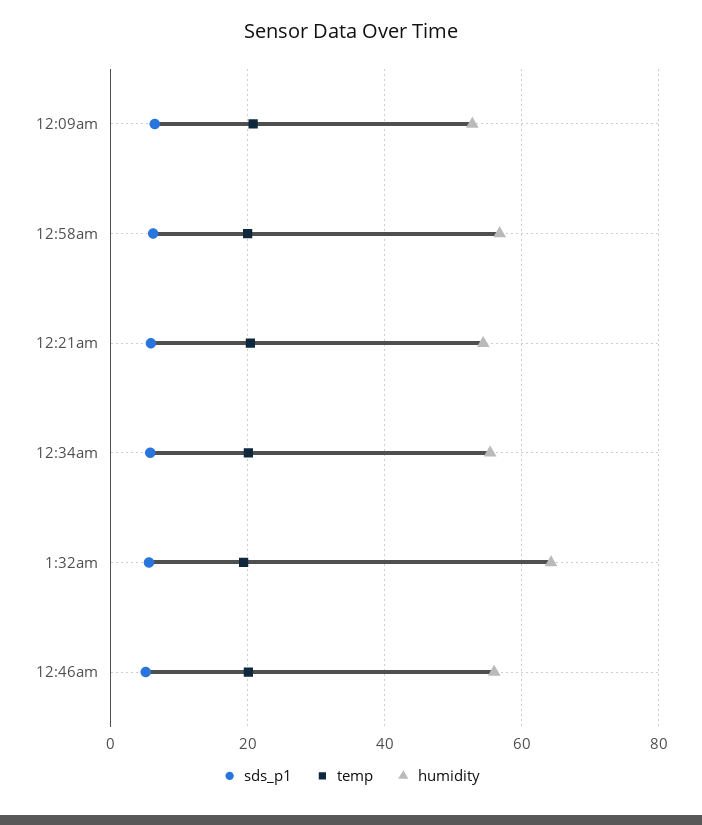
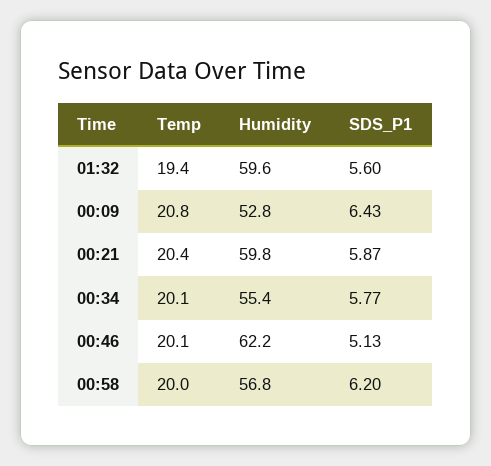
humidity, 12:21am: 54 -> 59.8
humidity, 1:32am: 64 -> 59.6
humidity, 12:46am: 56 -> 62.2

